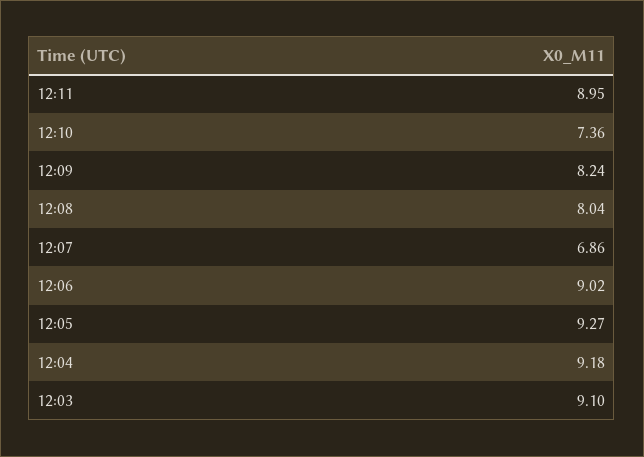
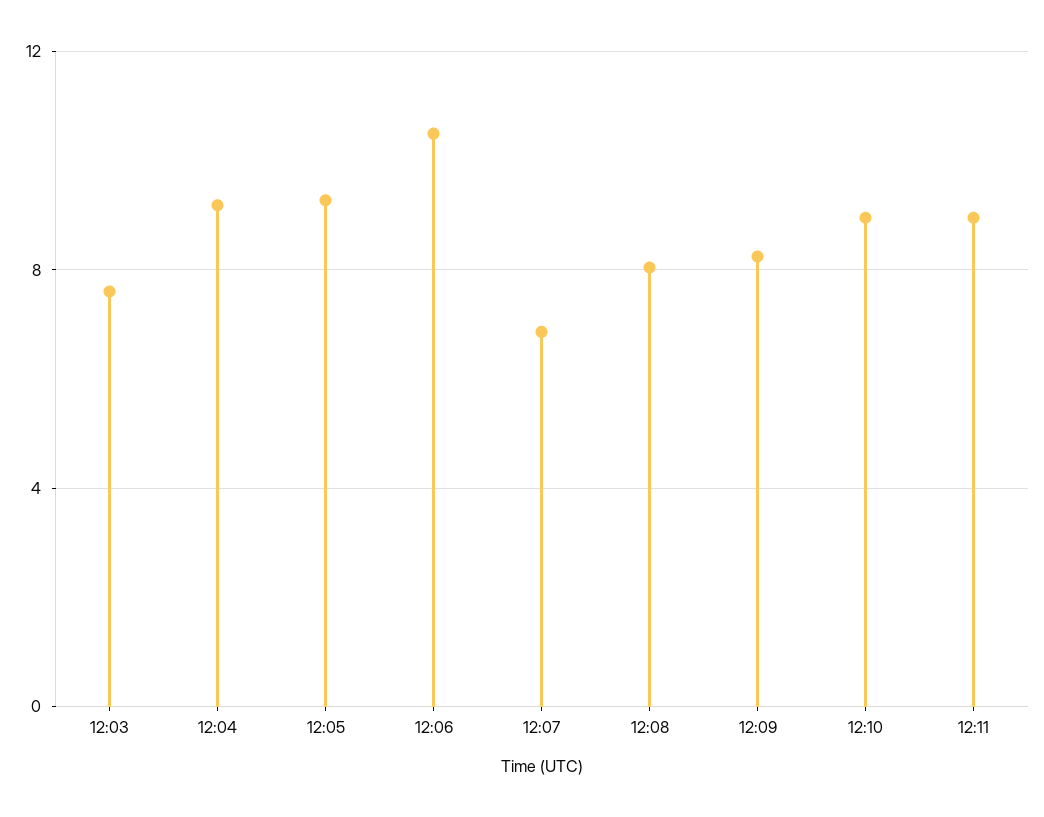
12:10: 7.36 -> 9
12:06: 9.02 -> 10.5
12:03: 9.1 -> 7.5

